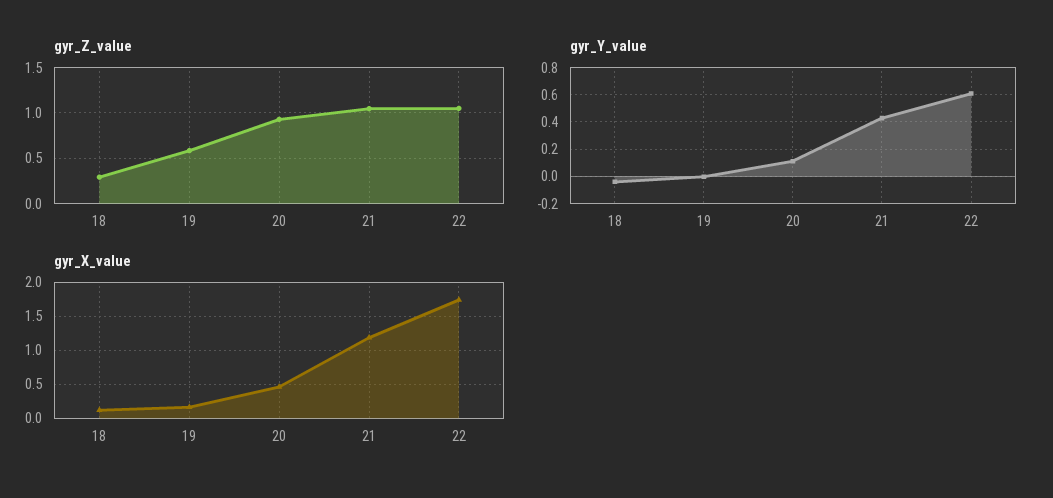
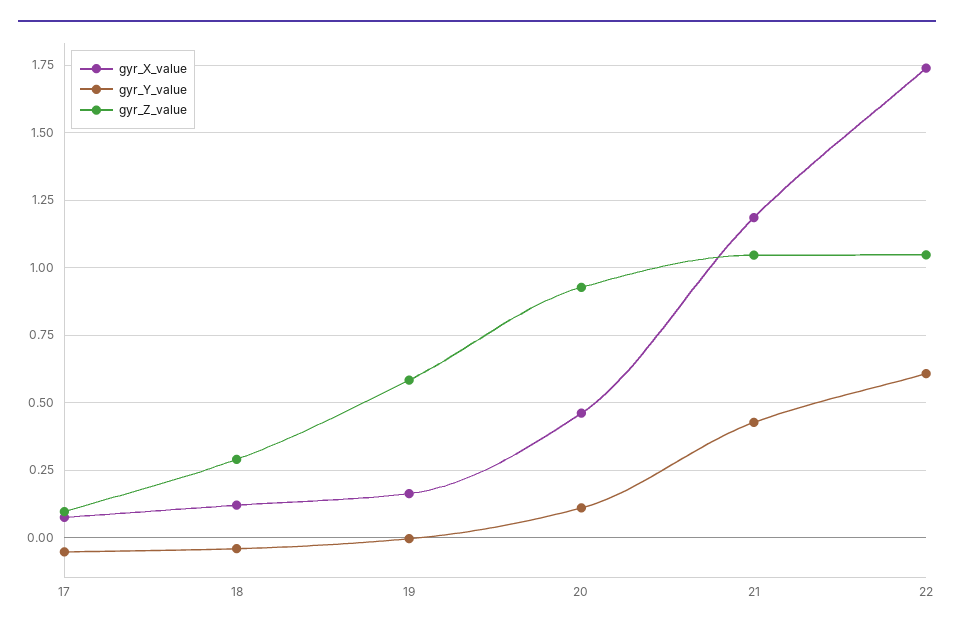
gyr_X_value, 17: none -> 0.075
gyr_Y_value, 17: none -> -0.05
gyr_Z_value, 17: none -> 0.1

